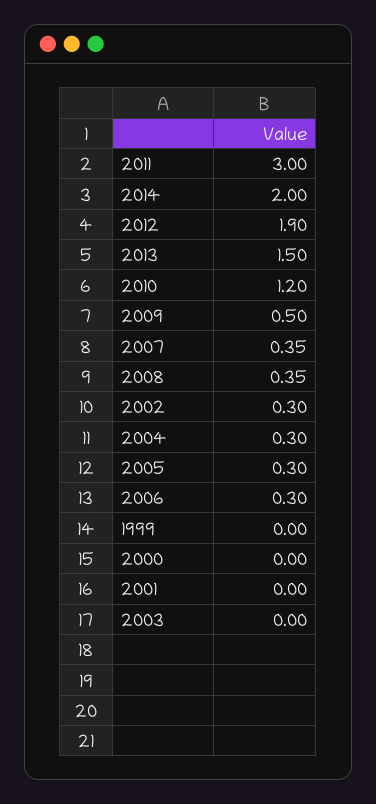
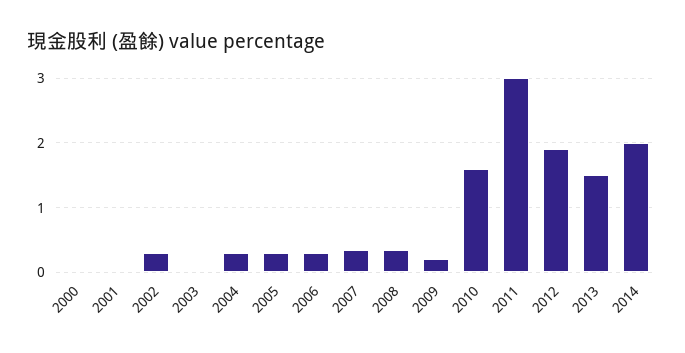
2010: 1.2 -> 1.6
2009: 0.5 -> 0.2
1999: 0 -> none

